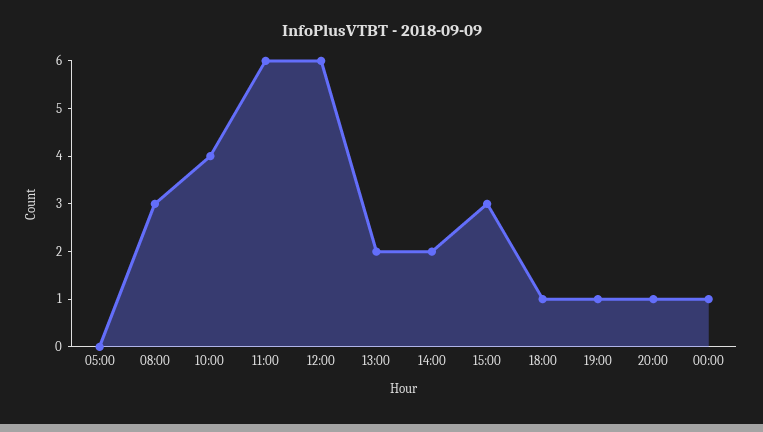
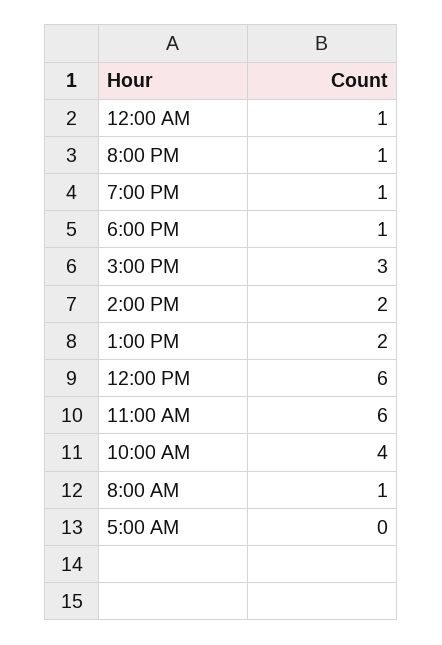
08:00: 3 -> 1

